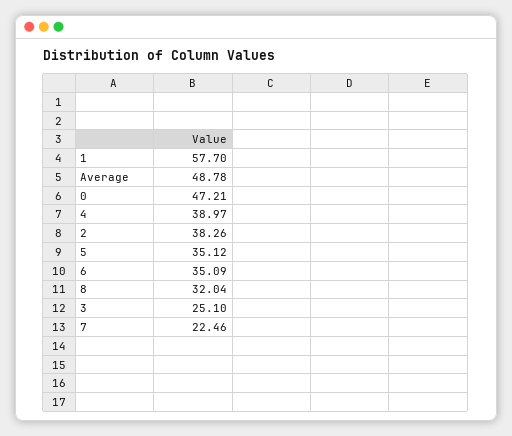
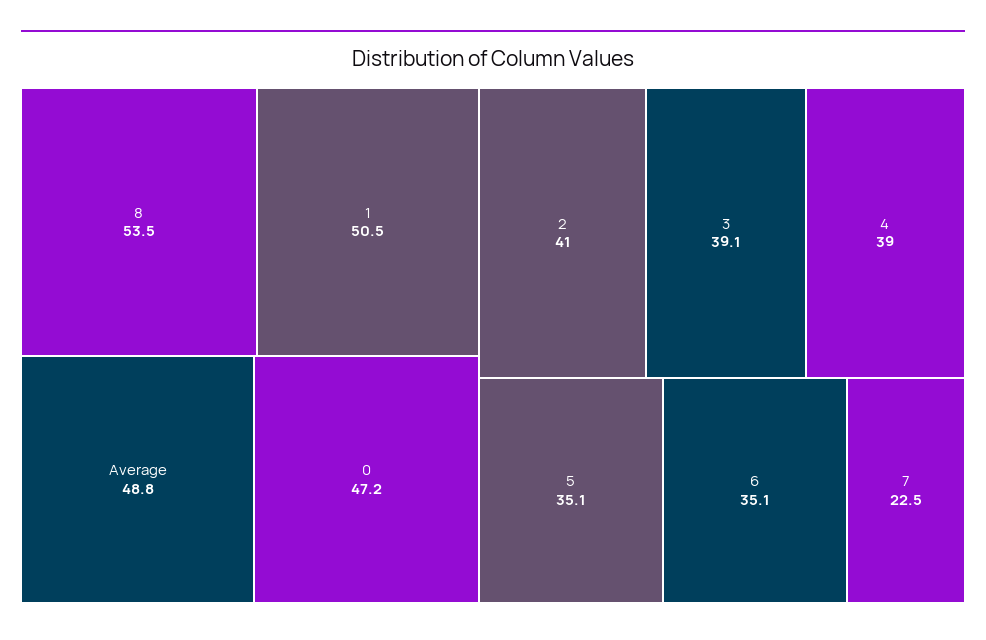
1: 57.7 -> 50.5
2: 38.26 -> 41
8: 32.04 -> 53.5
3: 25.1 -> 39.1

